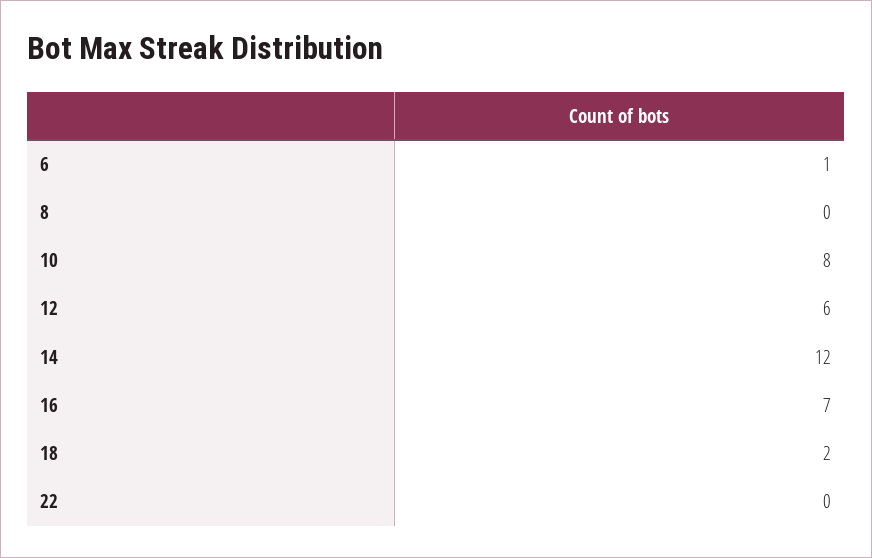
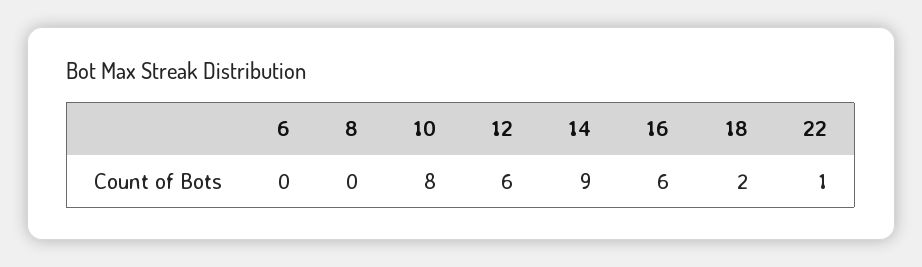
6: 1 -> 0
14: 12 -> 9
16: 7 -> 6
22: 0 -> 1

